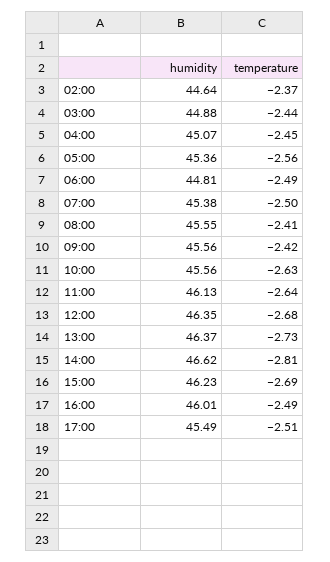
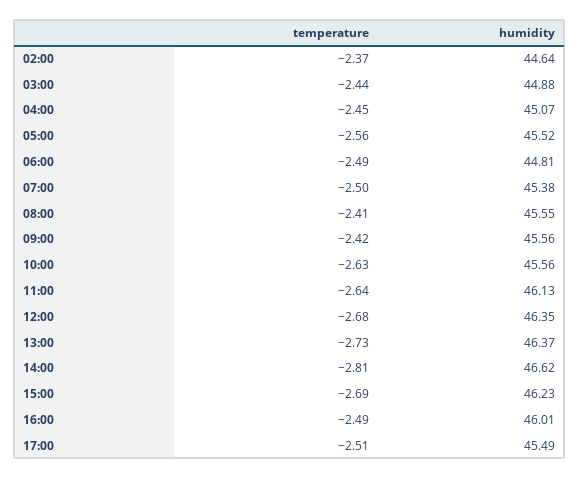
humidity, 05:00: 45.36 -> 45.52

